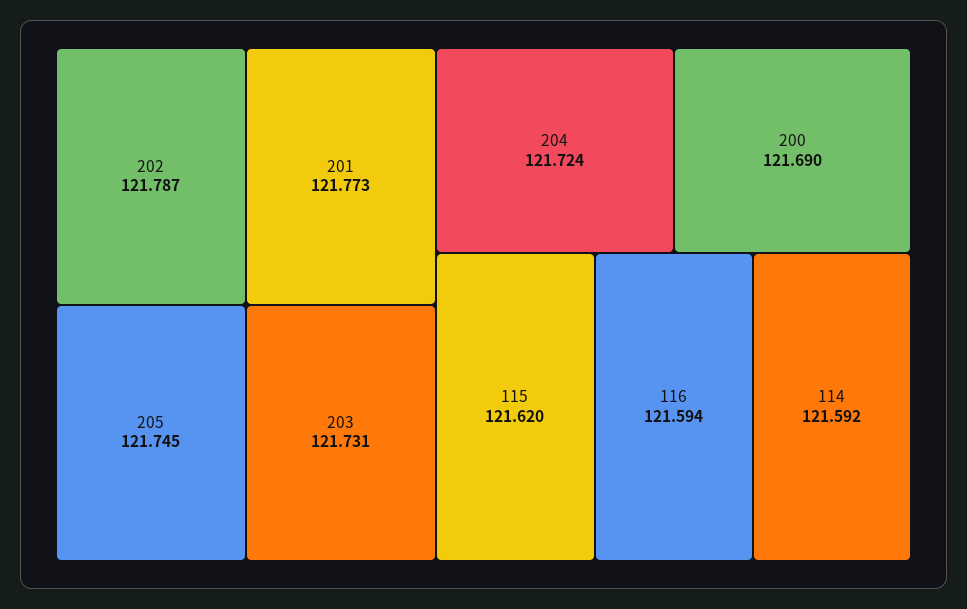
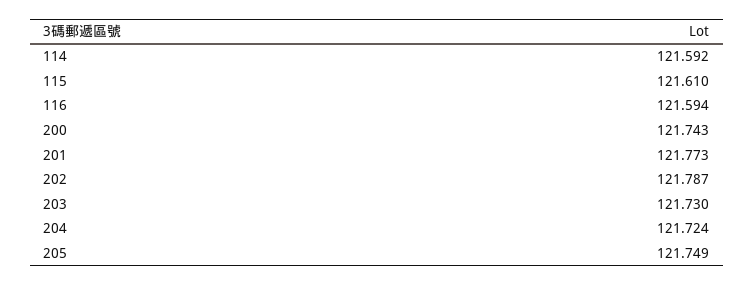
205: 121.745 -> 121.749
203: 121.731 -> 121.73
200: 121.69 -> 121.743
115: 121.62 -> 121.61

